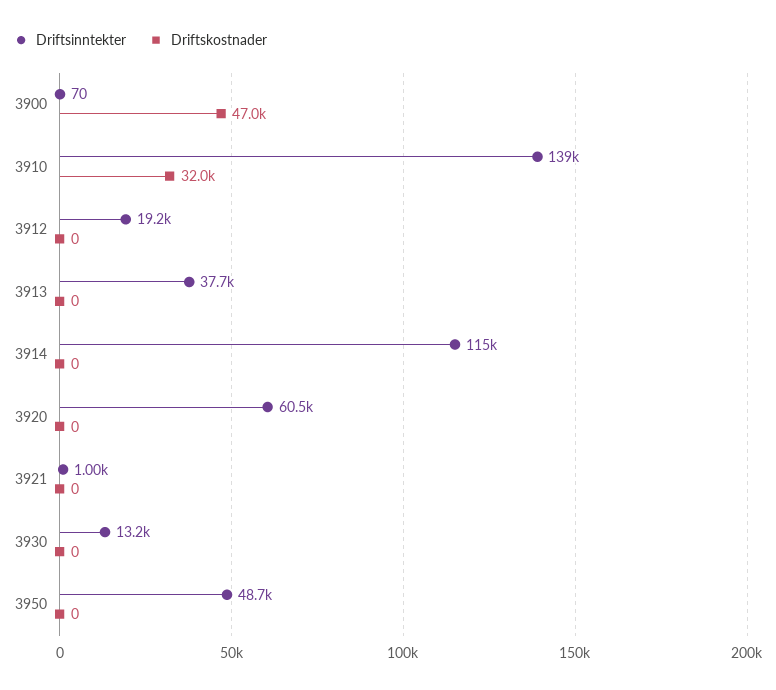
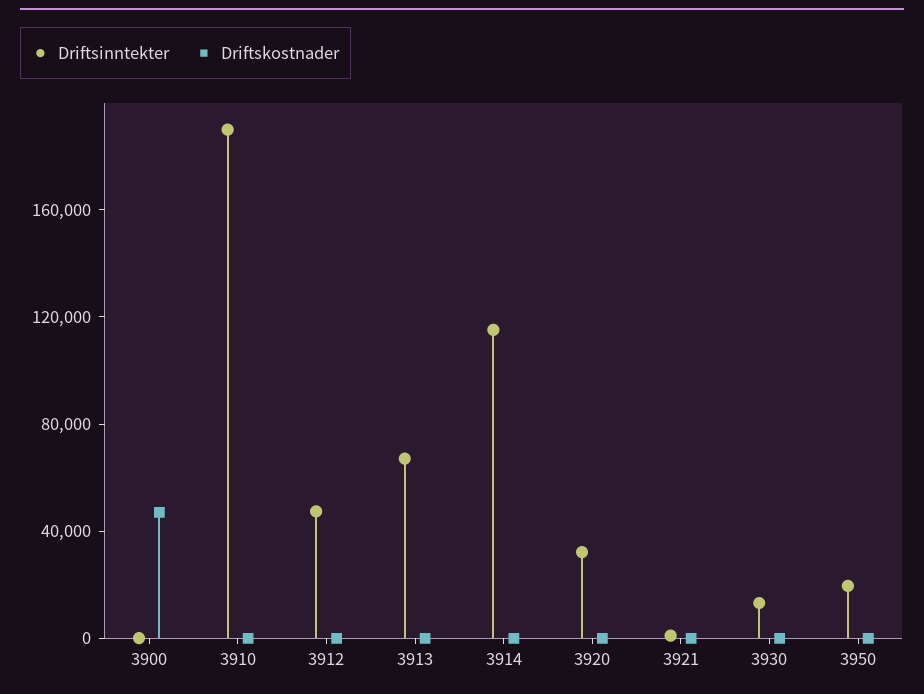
Driftsinntekter, 3910: 139000 -> 190000
Driftskostnader, 3910: 32000 -> 0
Driftsinntekter, 3912: 19200 -> 50000
Driftsinntekter, 3913: 37700 -> 70000
Driftsinntekter, 3920: 60500 -> 30000
Driftsinntekter, 3950: 48700 -> 20000

